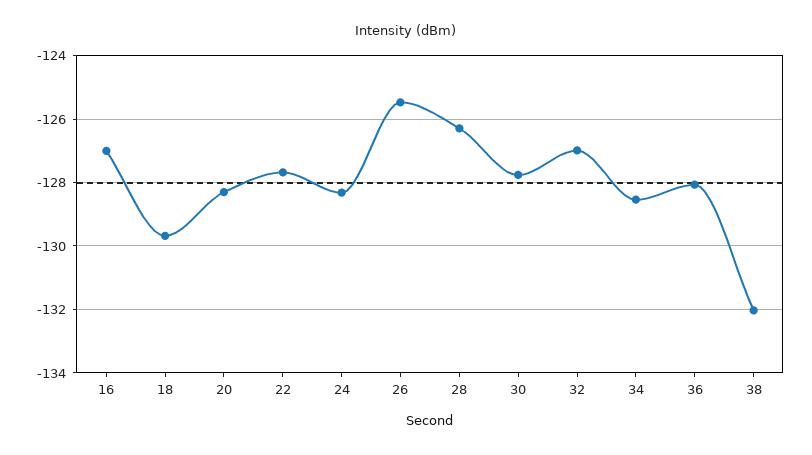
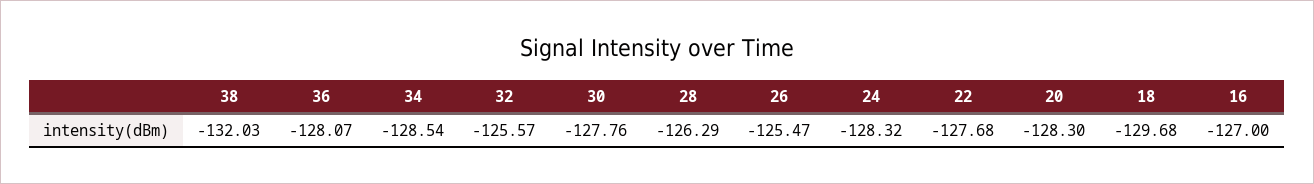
32: -127 -> -125.57

